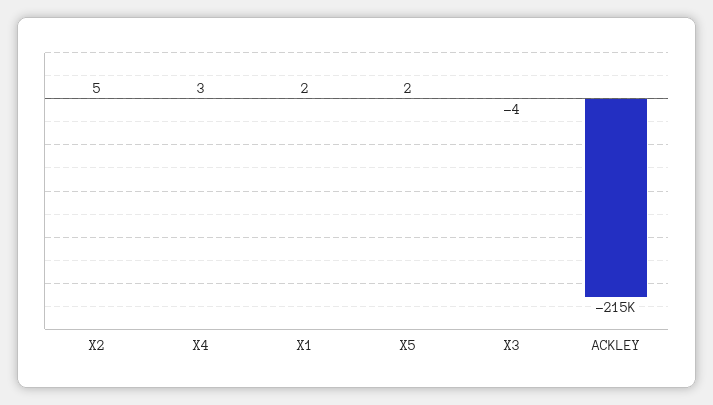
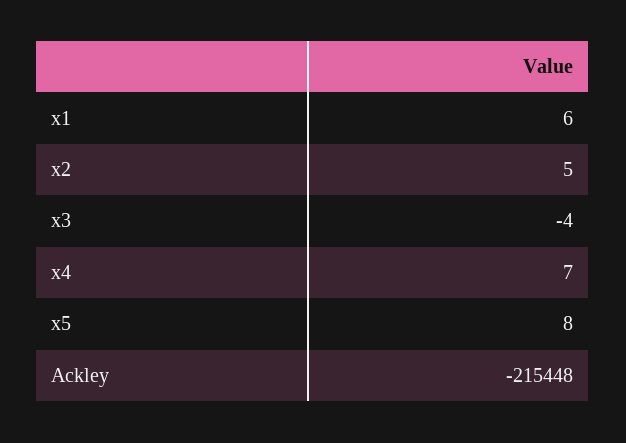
X4: 3 -> 7
X1: 2 -> 6
X5: 2 -> 8

